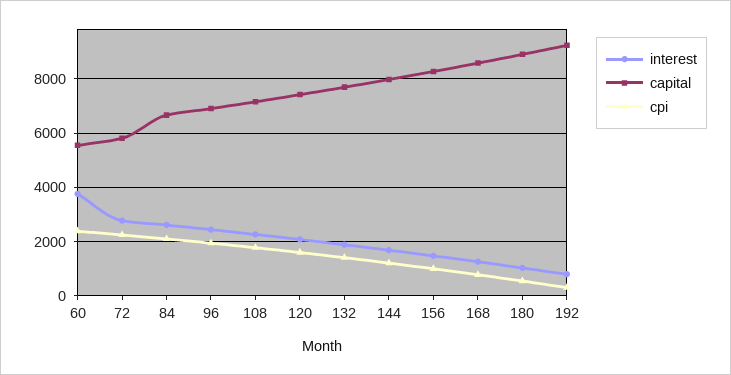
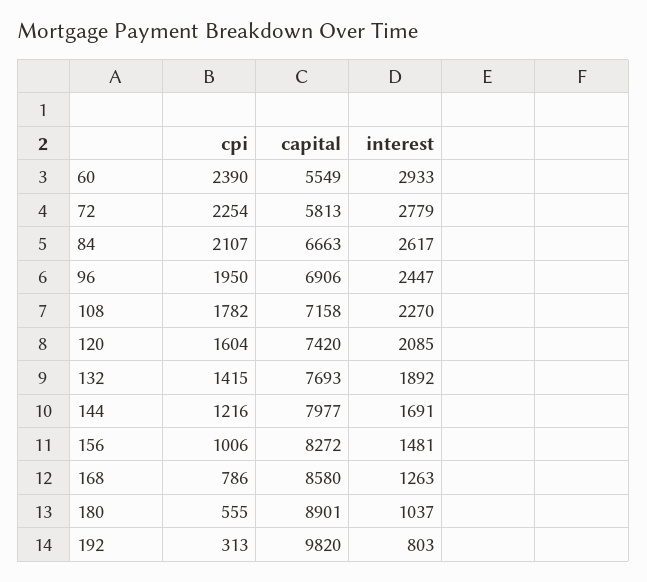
interest, 60: 3750 -> 2933
capital, 192: 9250 -> 9820

